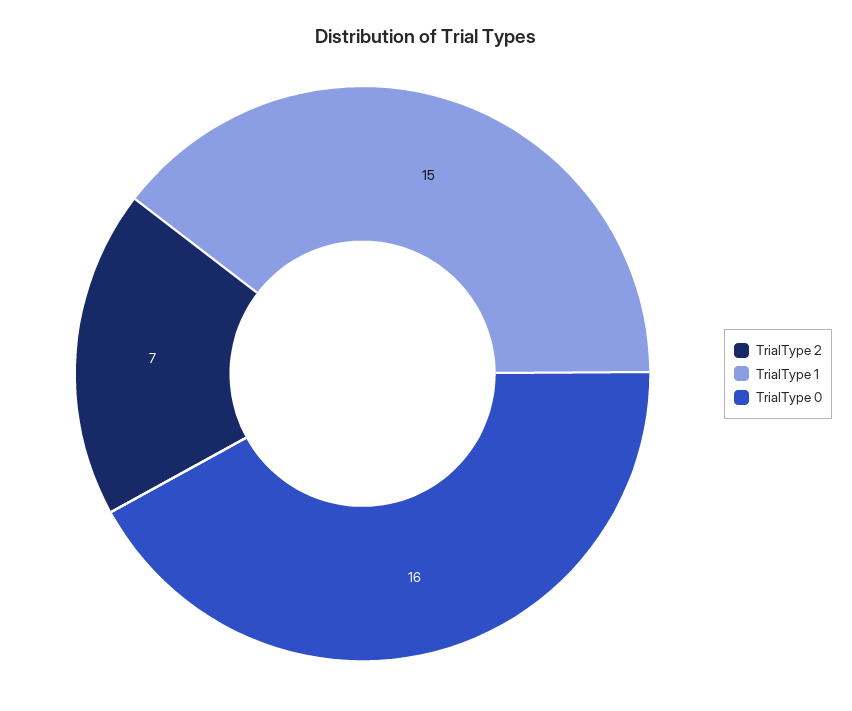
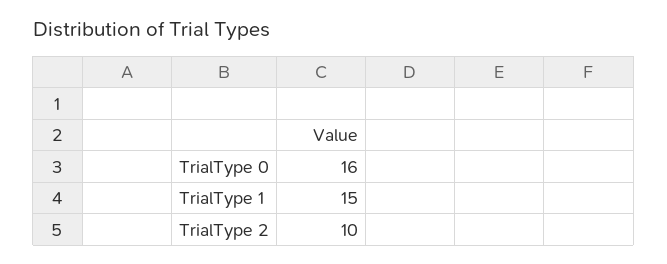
TrialType 2: 7 -> 10

